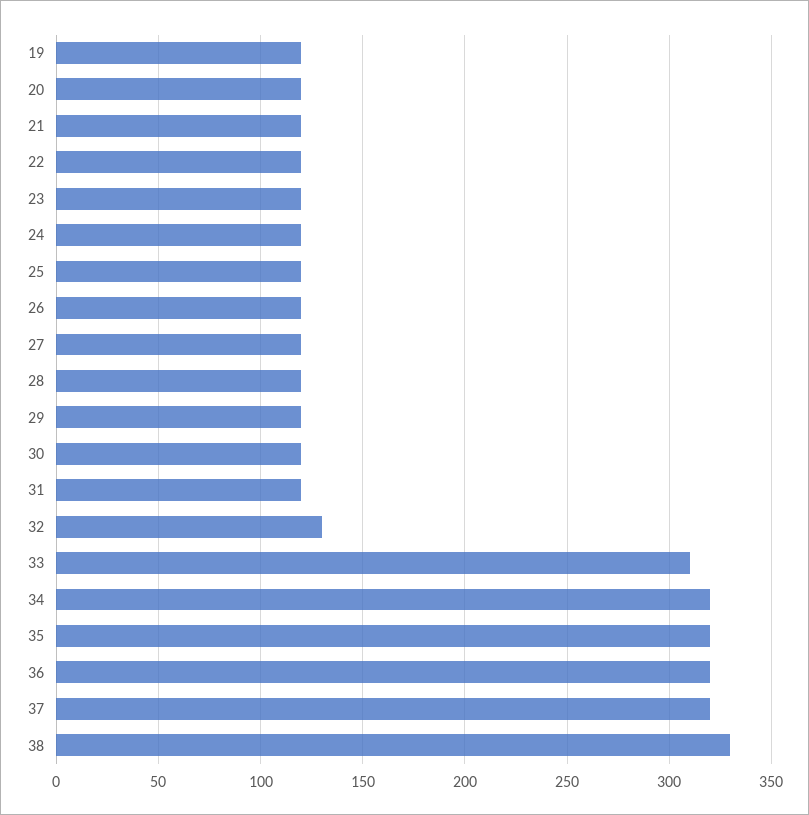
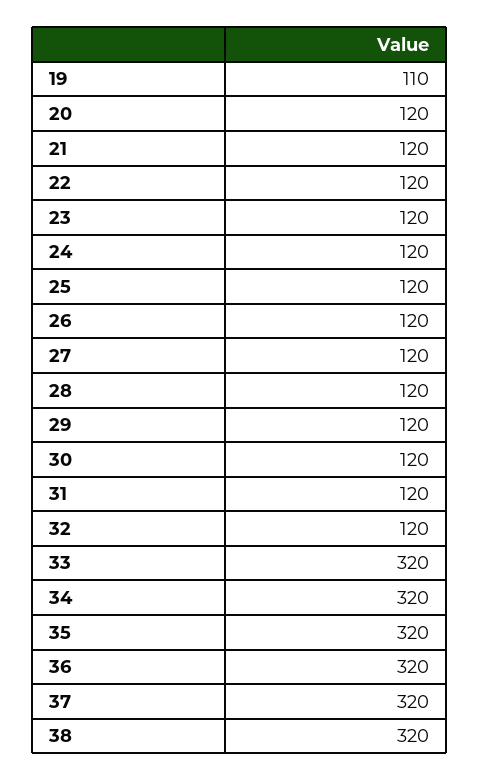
19: 120 -> 110
32: 130 -> 120
33: 310 -> 320
38: 330 -> 320

